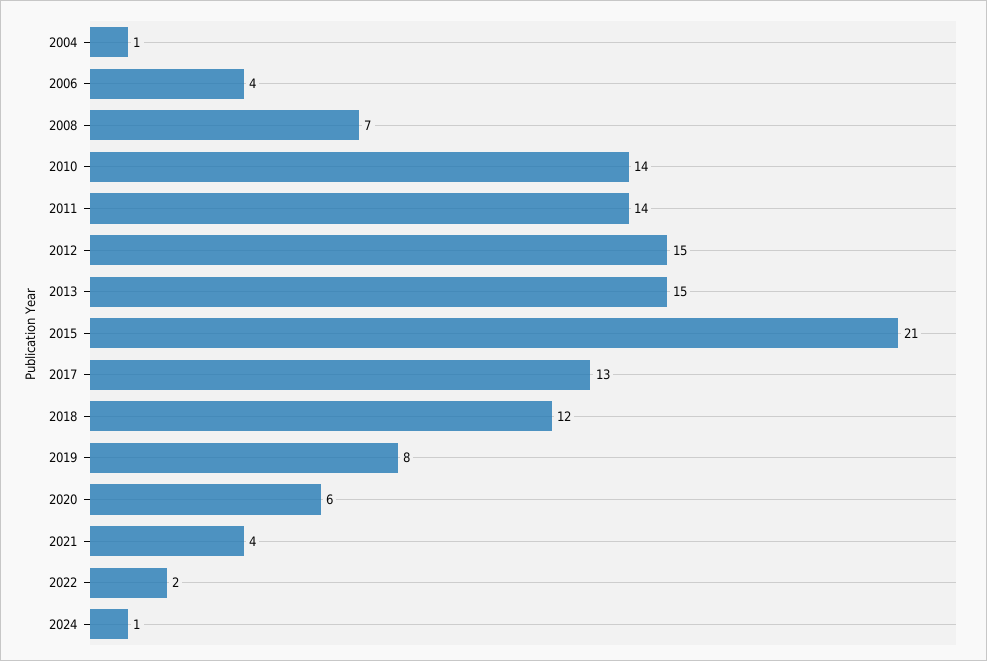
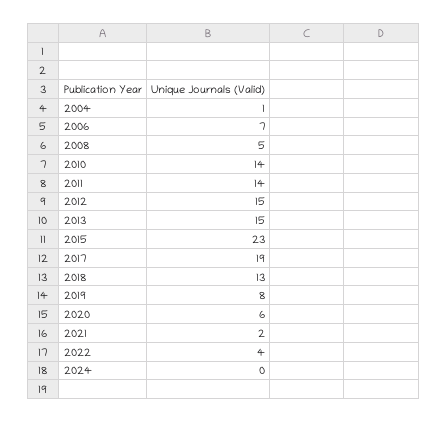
2006: 4 -> 7
2008: 7 -> 5
2015: 21 -> 23
2017: 13 -> 19
2018: 12 -> 13
2021: 4 -> 2
2022: 2 -> 4
2024: 1 -> 0

